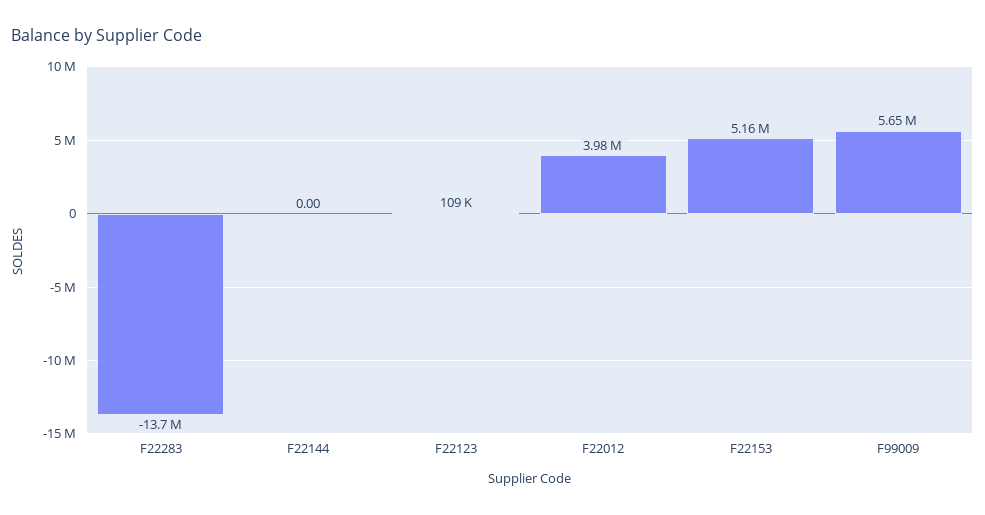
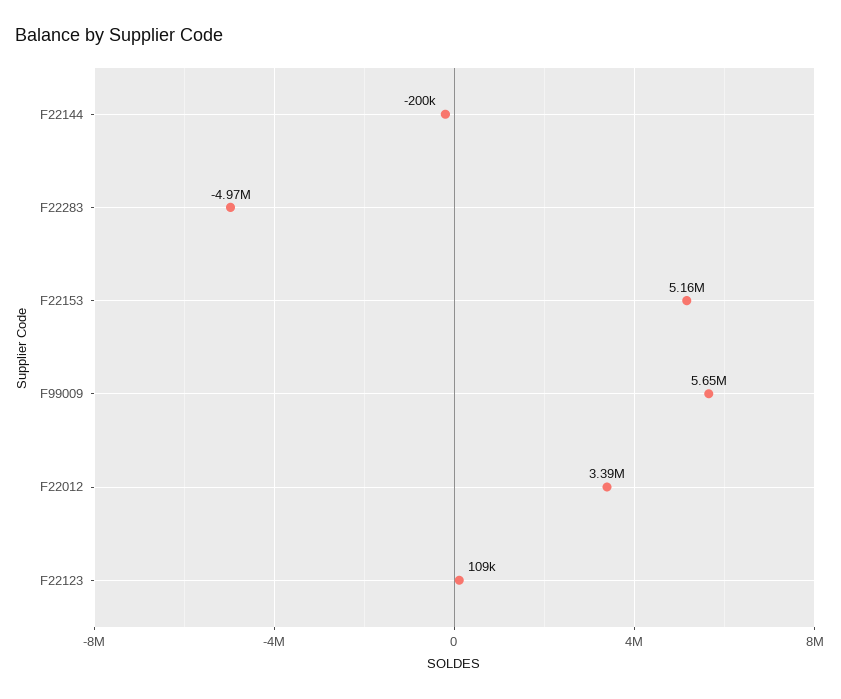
F22283: -13700000 -> -4970000
F22144: 0 -> -200000
F22012: 3980000 -> 3390000

